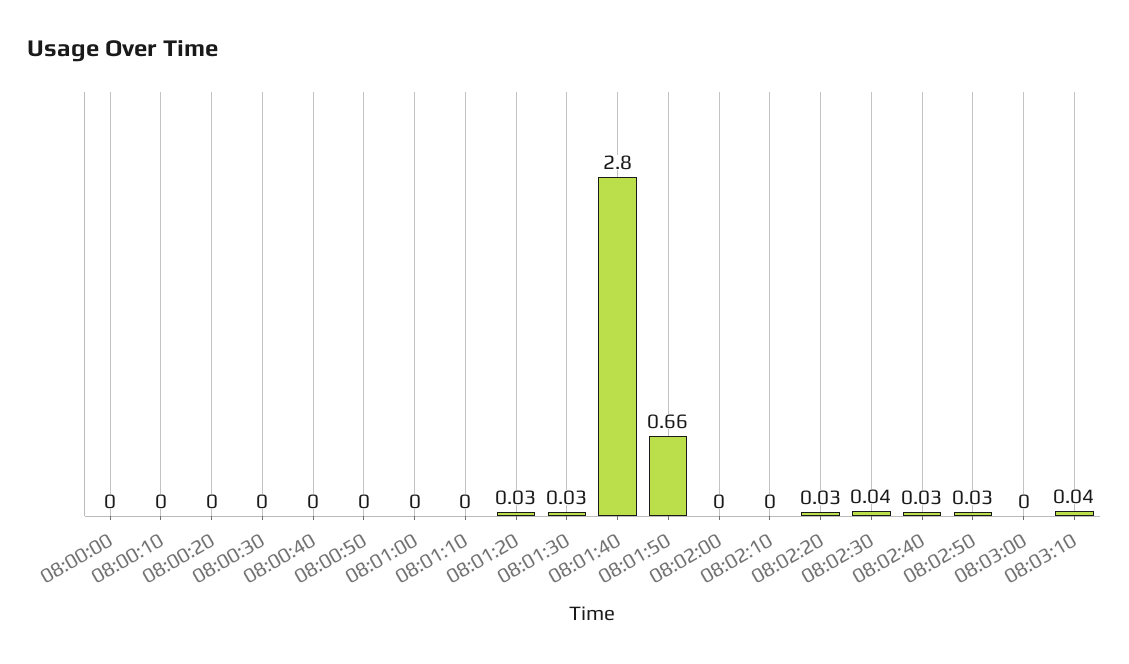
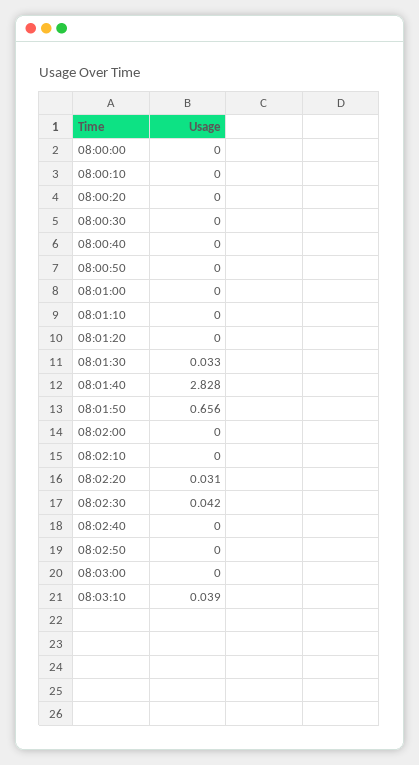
08:01:20: 0.03 -> 0
08:01:40: 2.8 -> 2.828
08:02:40: 0.03 -> 0
08:02:50: 0.03 -> 0

